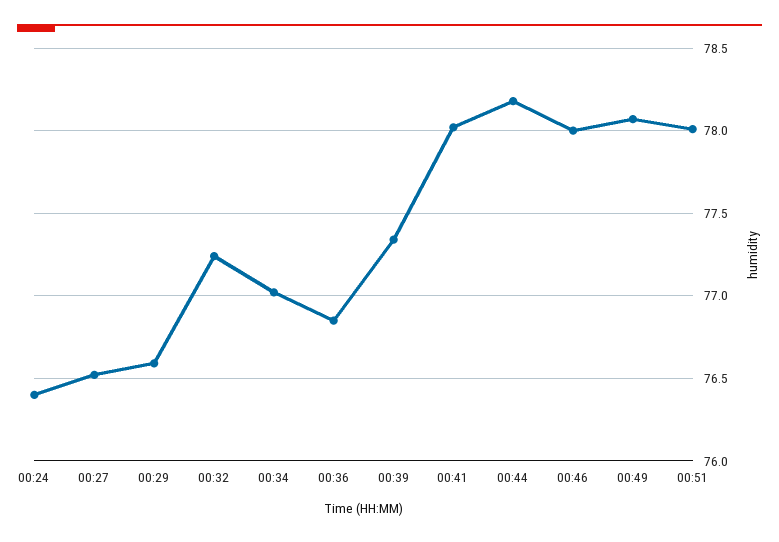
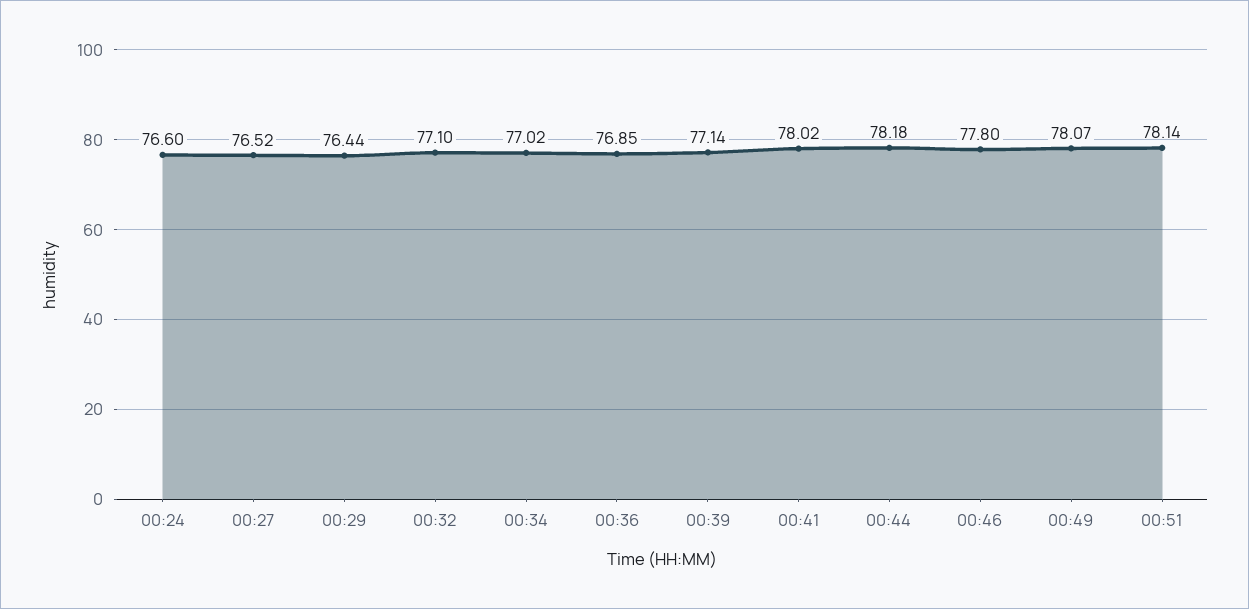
00:24: 76.4 -> 76.6
00:29: 76.6 -> 76.44
00:32: 77.25 -> 77.1
00:39: 77.35 -> 77.14
00:46: 78 -> 77.8
00:51: 78 -> 78.14

